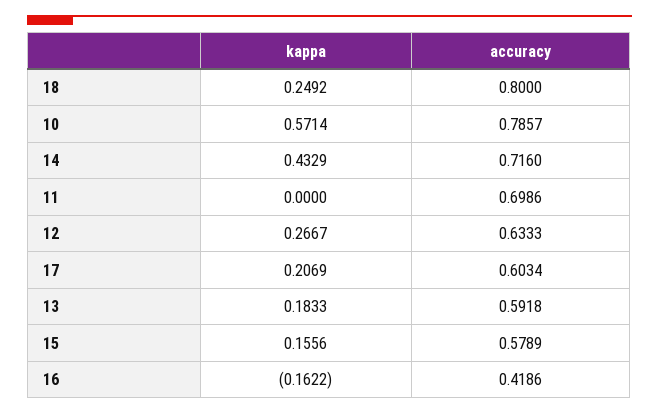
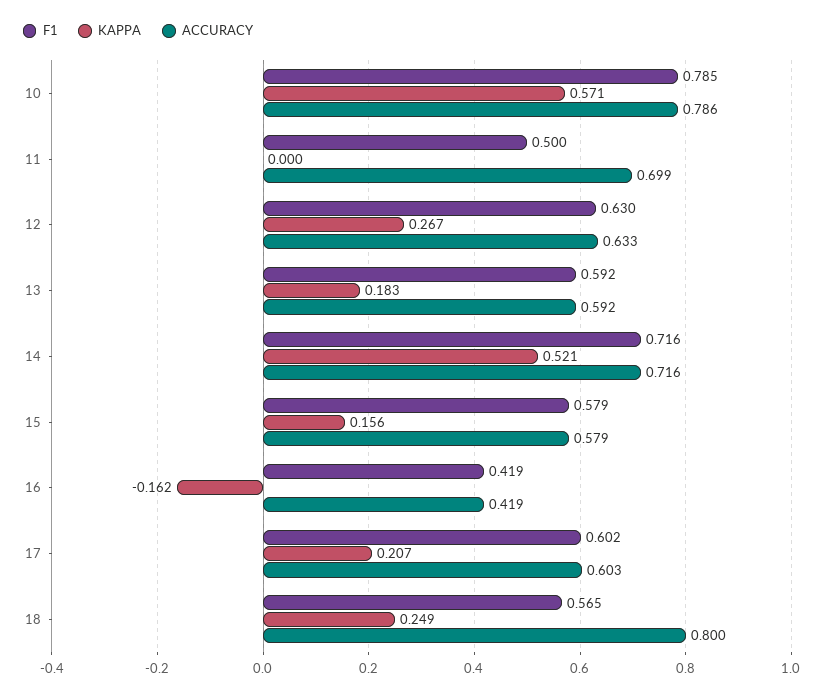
kappa, 14: 0.4329 -> 0.521
F1, 10: none -> 0.785
F1, 11: none -> 0.5
F1, 12: none -> 0.63
F1, 13: none -> 0.592
F1, 14: none -> 0.716
F1, 15: none -> 0.579
F1, 16: none -> 0.419
F1, 17: none -> 0.602
F1, 18: none -> 0.565

